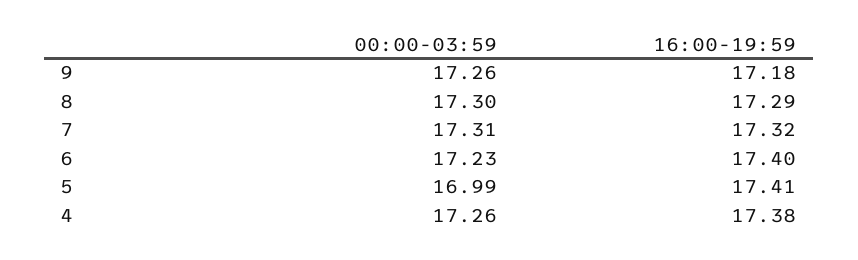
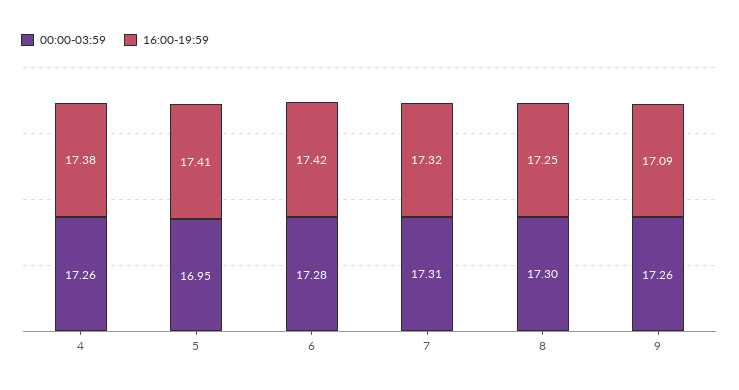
16:00-19:59, 9: 17.18 -> 17.09
16:00-19:59, 8: 17.29 -> 17.25
00:00-03:59, 6: 17.23 -> 17.28
16:00-19:59, 6: 17.4 -> 17.42
00:00-03:59, 5: 16.99 -> 16.95

